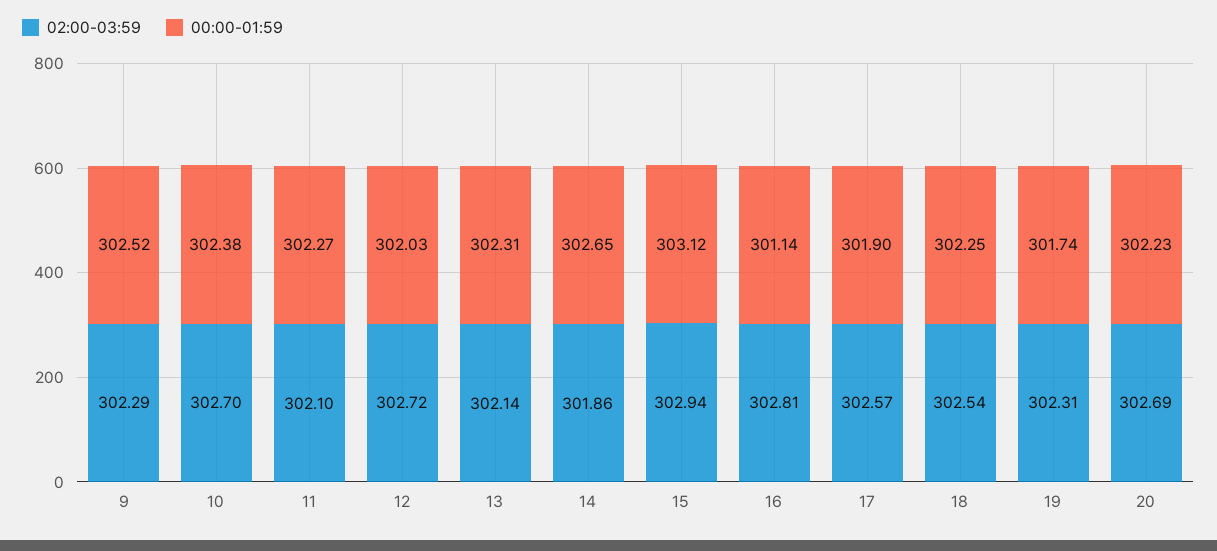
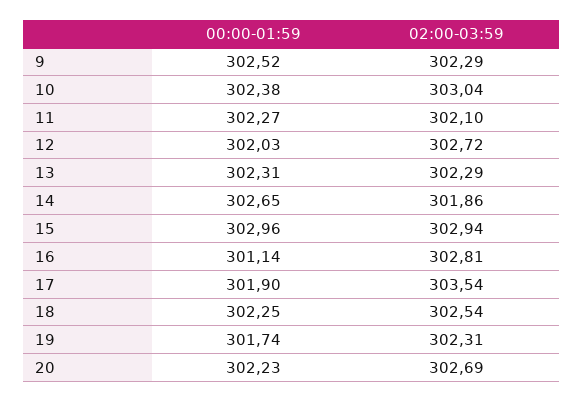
02:00-03:59, 10: 302.7 -> 303.04
02:00-03:59, 13: 302.14 -> 302.29
00:00-01:59, 15: 303.12 -> 302.96
02:00-03:59, 17: 302.57 -> 303.54

